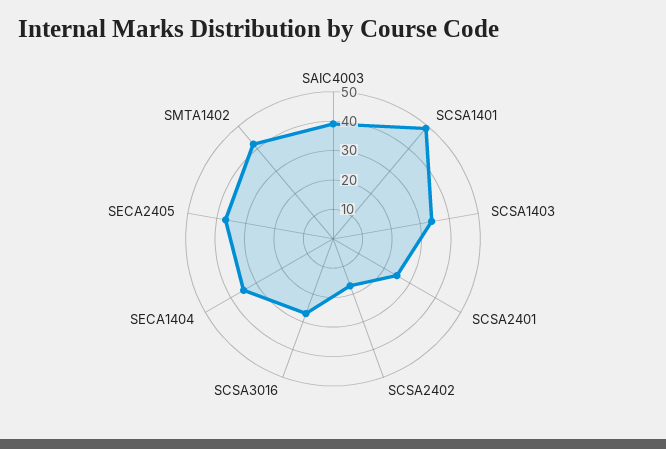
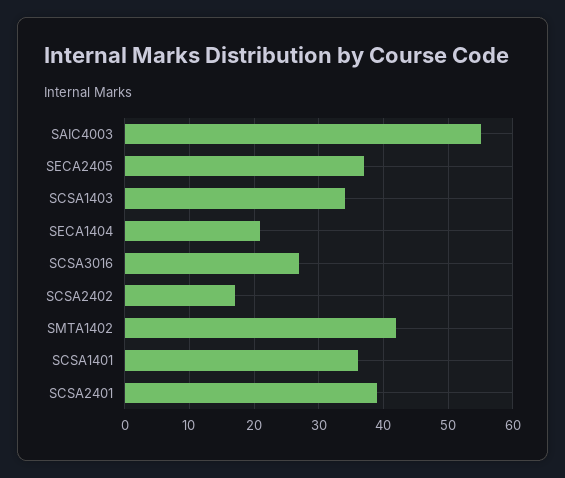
SAIC4003: 40 -> 55
SCSA1401: 50 -> 36
SCSA2401: 25 -> 39
SECA1404: 35 -> 21

